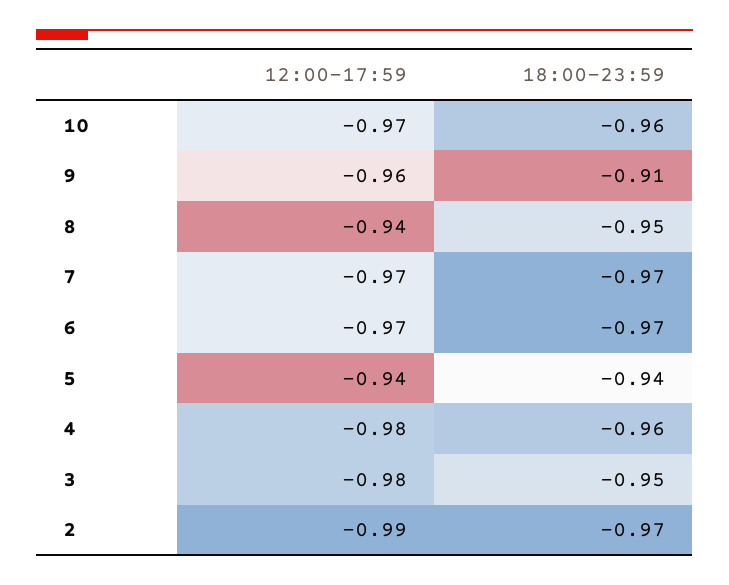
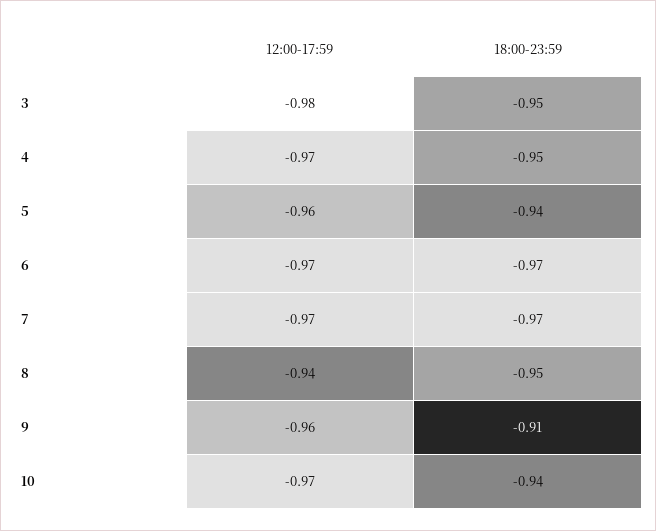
18:00-23:59, 10: -0.96 -> -0.94
12:00-17:59, 5: -0.94 -> -0.96
12:00-17:59, 4: -0.98 -> -0.97
18:00-23:59, 4: -0.96 -> -0.95
12:00-17:59, 2: -0.99 -> none
18:00-23:59, 2: -0.97 -> none

